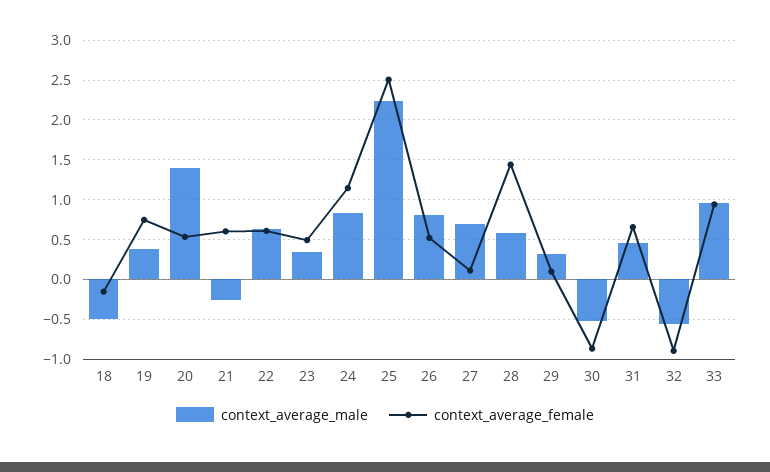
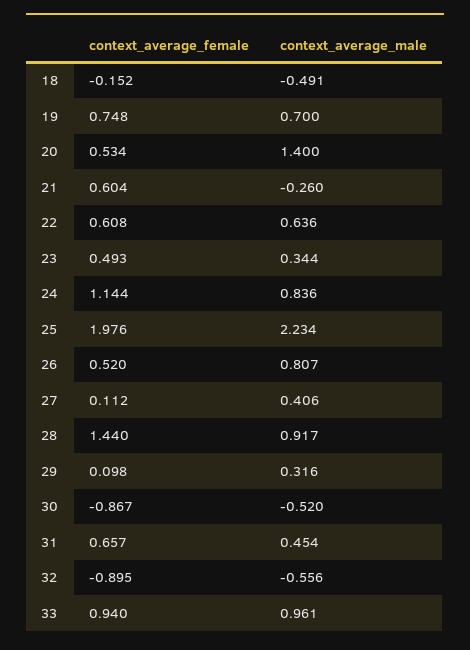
context_average_male, 19: 0.4 -> 0.7
context_average_female, 25: 2.5 -> 1.976
context_average_male, 27: 0.7 -> 0.406
context_average_male, 28: 0.6 -> 0.917

